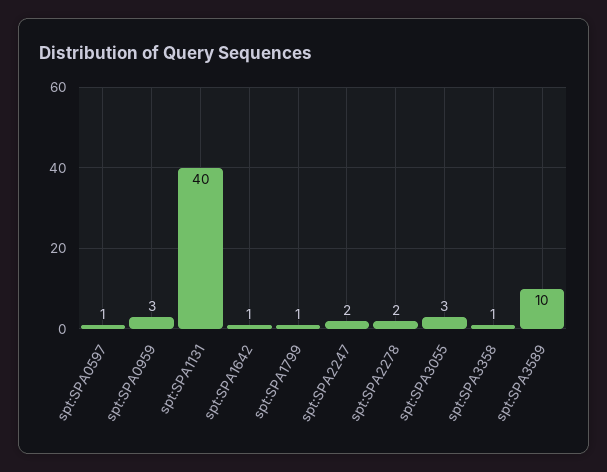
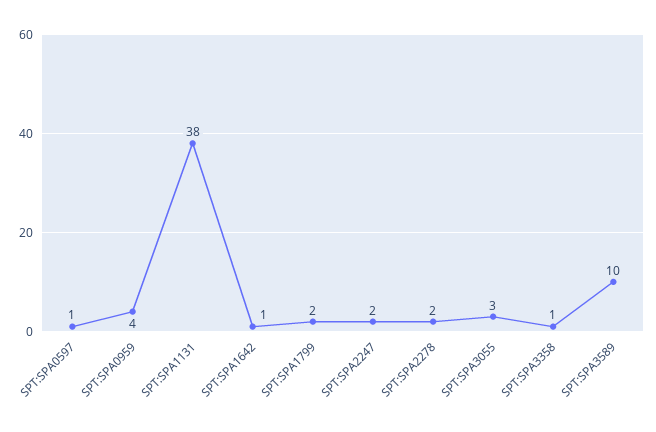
spt:SPA0959: 3 -> 4
spt:SPA1131: 40 -> 38
spt:SPA1799: 1 -> 2

